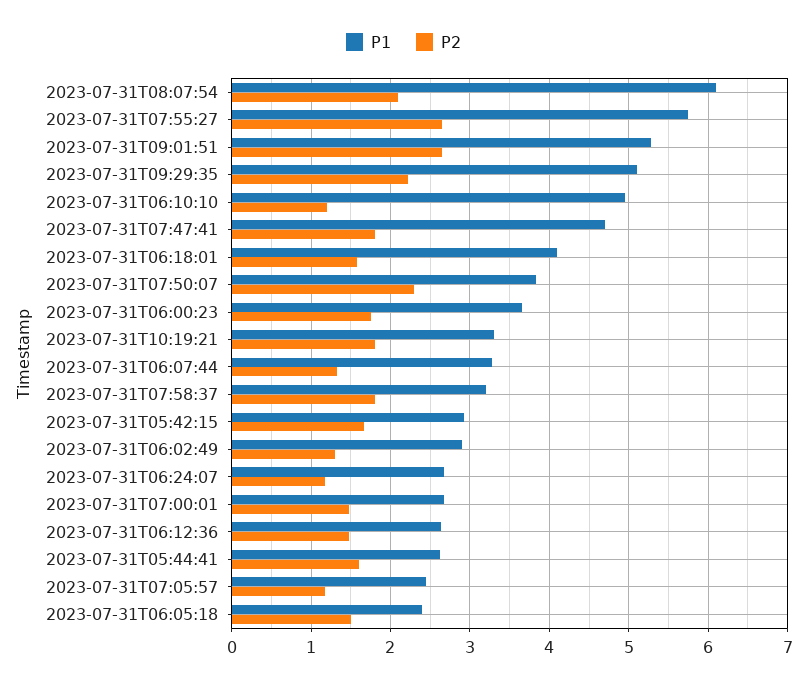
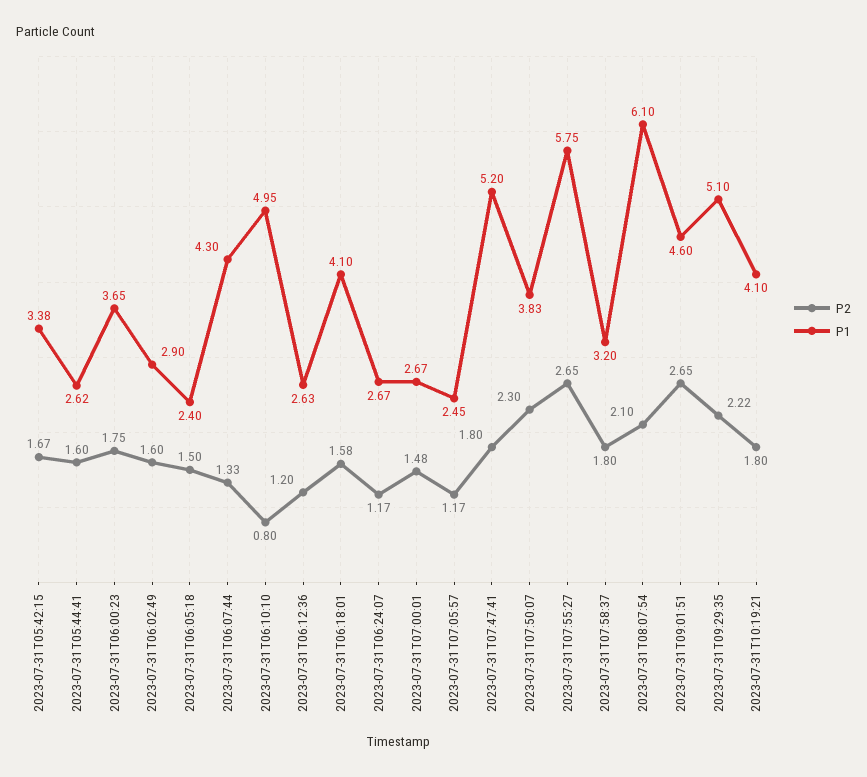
P1, 2023-07-31T09:01:51: 5.3 -> 4.6
P2, 2023-07-31T06:10:10: 1.2 -> 0.8
P1, 2023-07-31T07:47:41: 4.7 -> 5.2
P1, 2023-07-31T10:19:21: 3.3 -> 4.1
P1, 2023-07-31T06:07:44: 3.3 -> 4.3
P1, 2023-07-31T05:42:15: 2.9 -> 3.38
P2, 2023-07-31T06:02:49: 1.3 -> 1.6
P2, 2023-07-31T06:12:36: 1.5 -> 1.2

